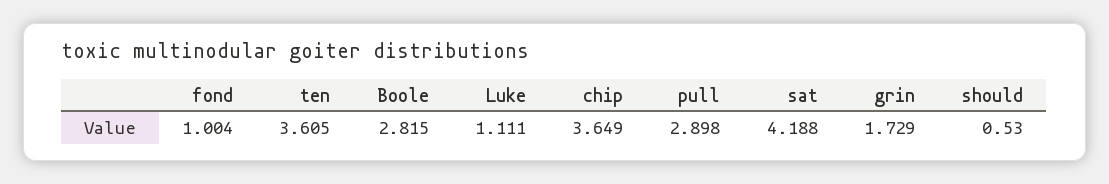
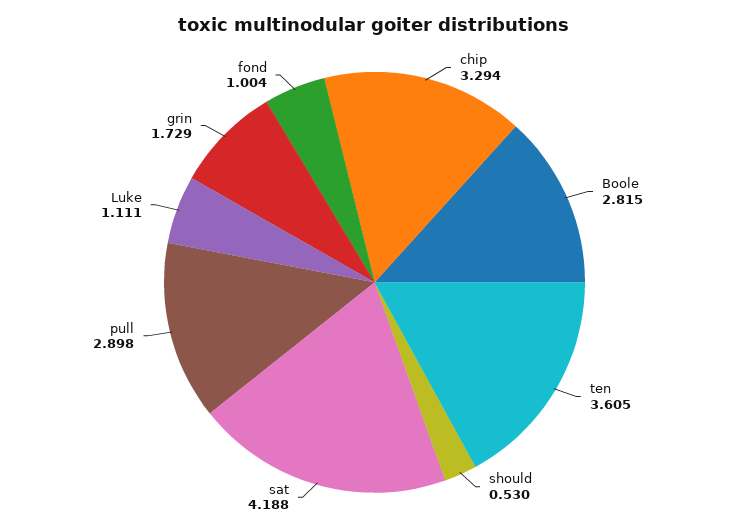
chip: 3.649 -> 3.294

